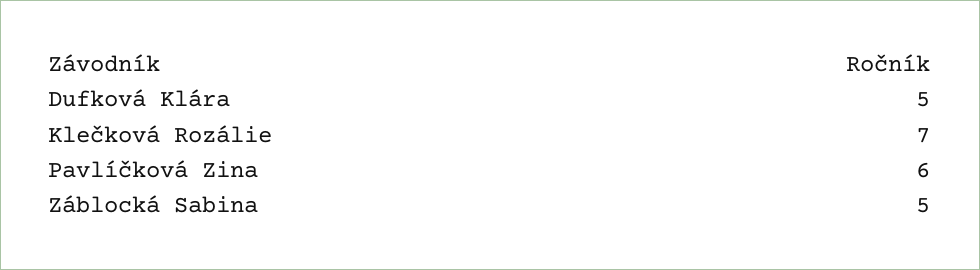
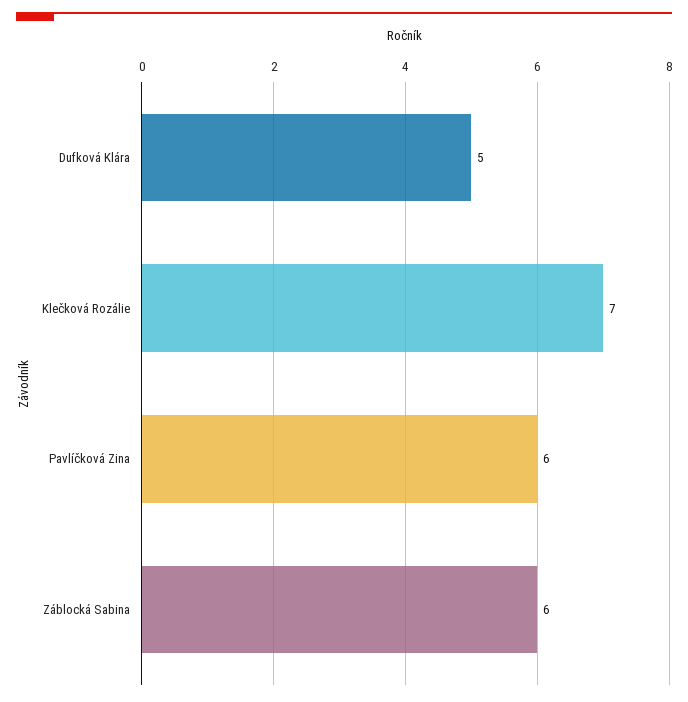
Záblocká Sabina: 5 -> 6

